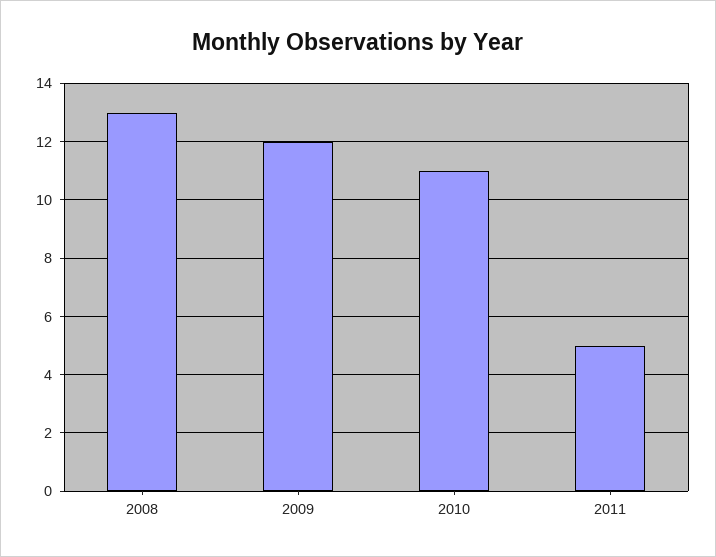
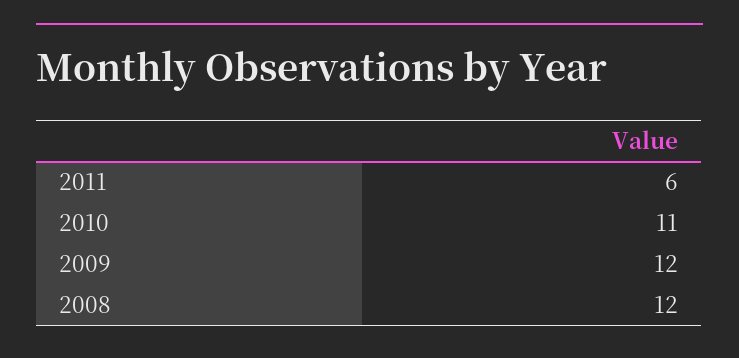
2008: 13 -> 12
2011: 5 -> 6

